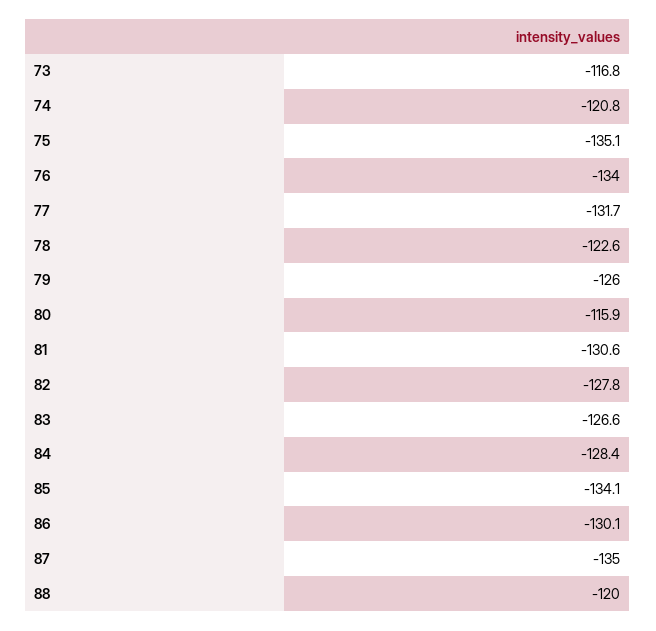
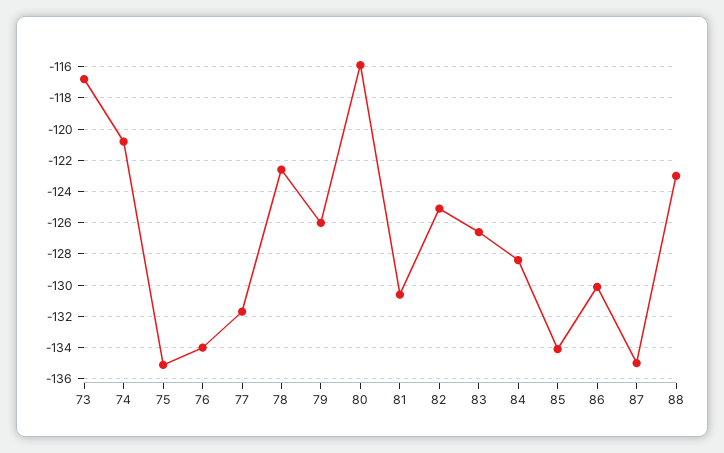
82: -127.8 -> -125
88: -120 -> -123

